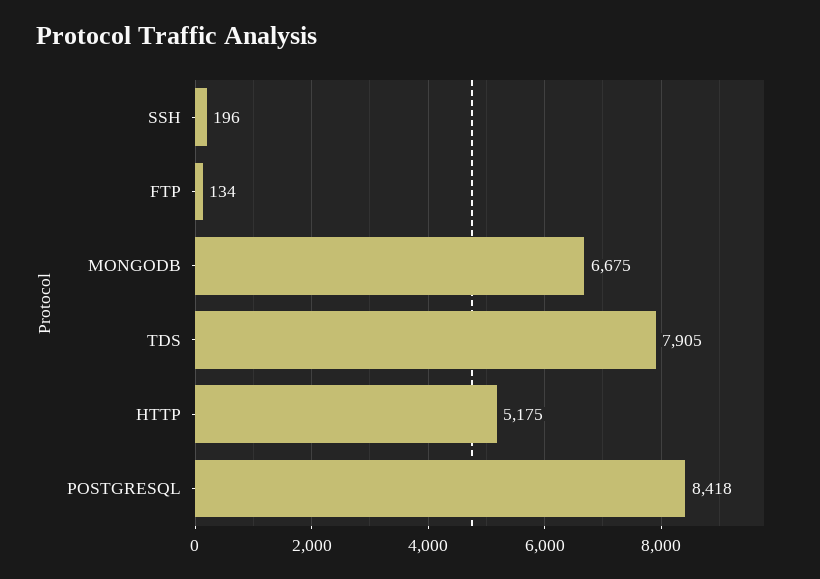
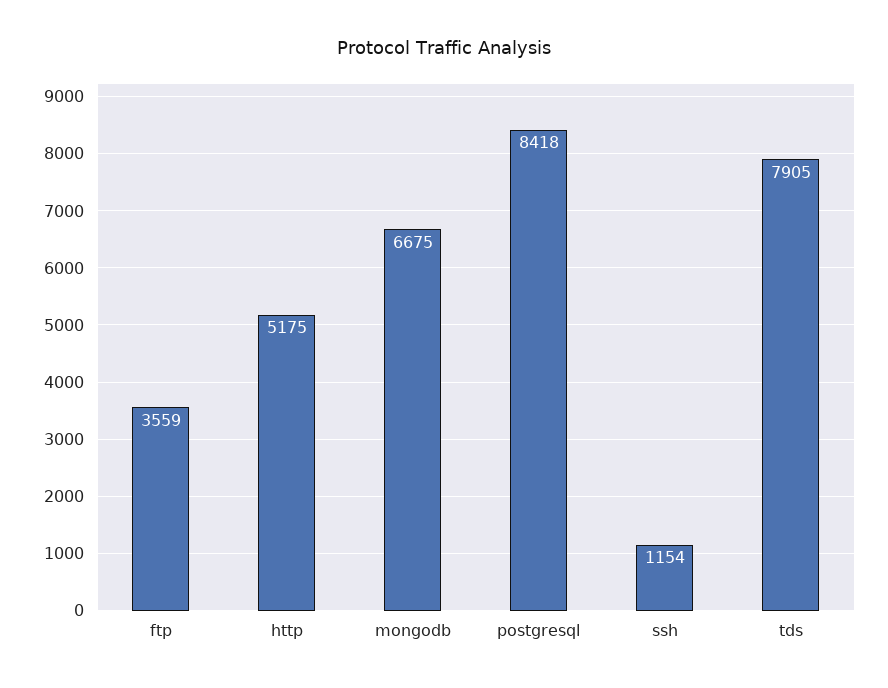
SSH: 196 -> 1154
FTP: 134 -> 3559

